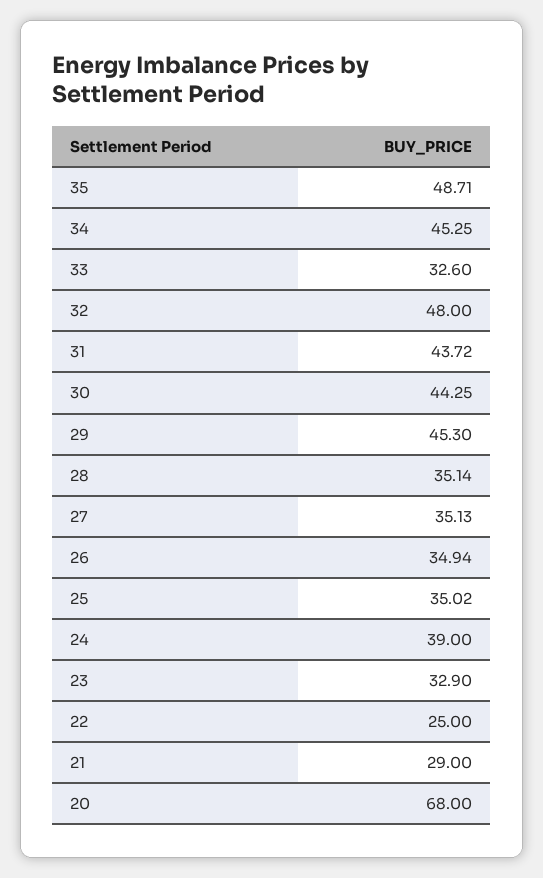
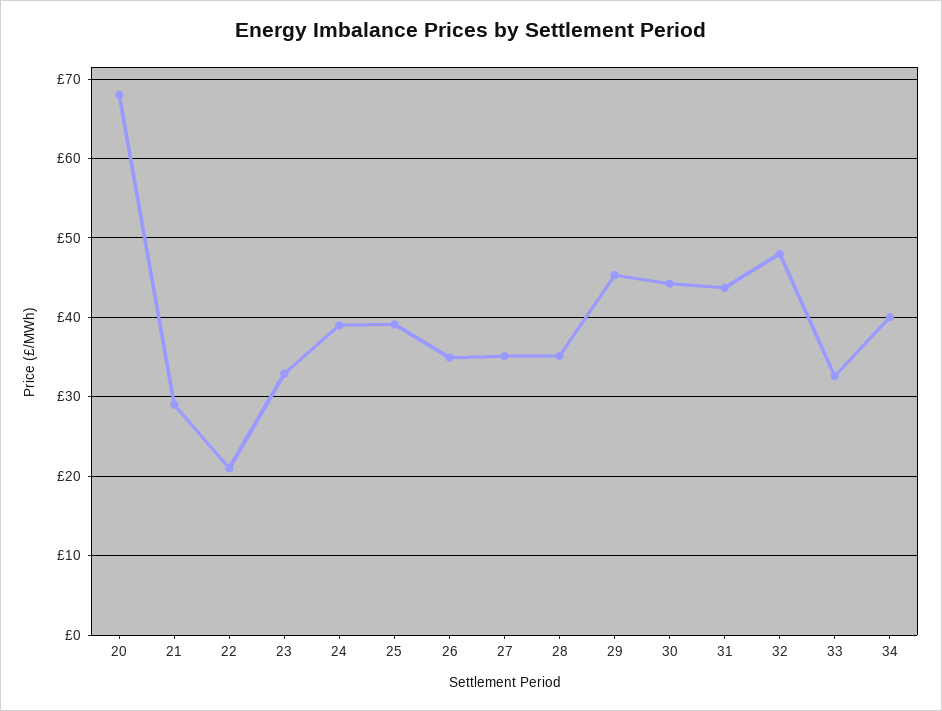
35: 48.71 -> none
34: 45.25 -> 40
25: 35.02 -> 39
22: 25 -> 21

